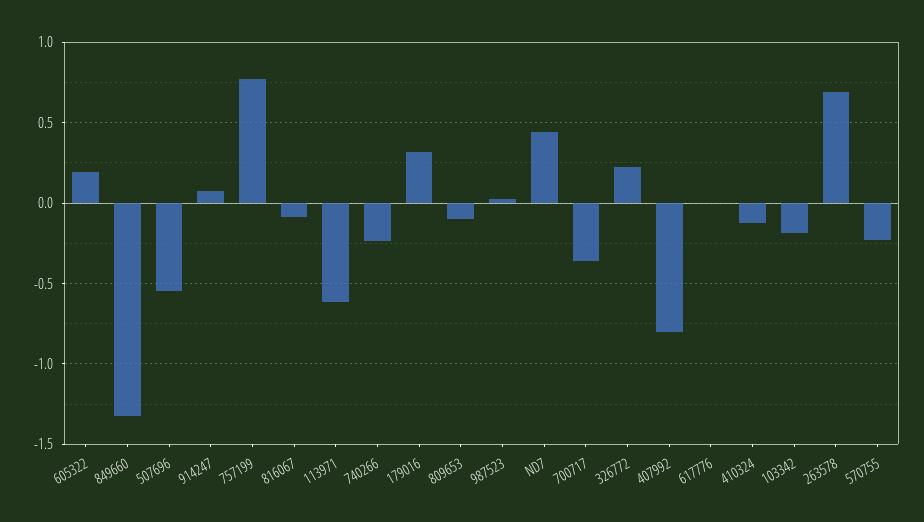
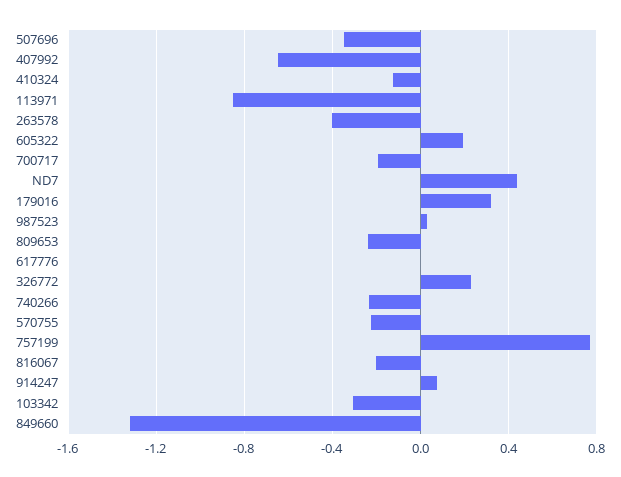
507696: -0.55 -> -0.35
816067: -0.1 -> -0.2
113971: -0.6 -> -0.85
809653: -0.1 -> -0.25
700717: -0.35 -> -0.2
407992: -0.8 -> -0.65
103342: -0.2 -> -0.3
263578: 0.7 -> -0.4

